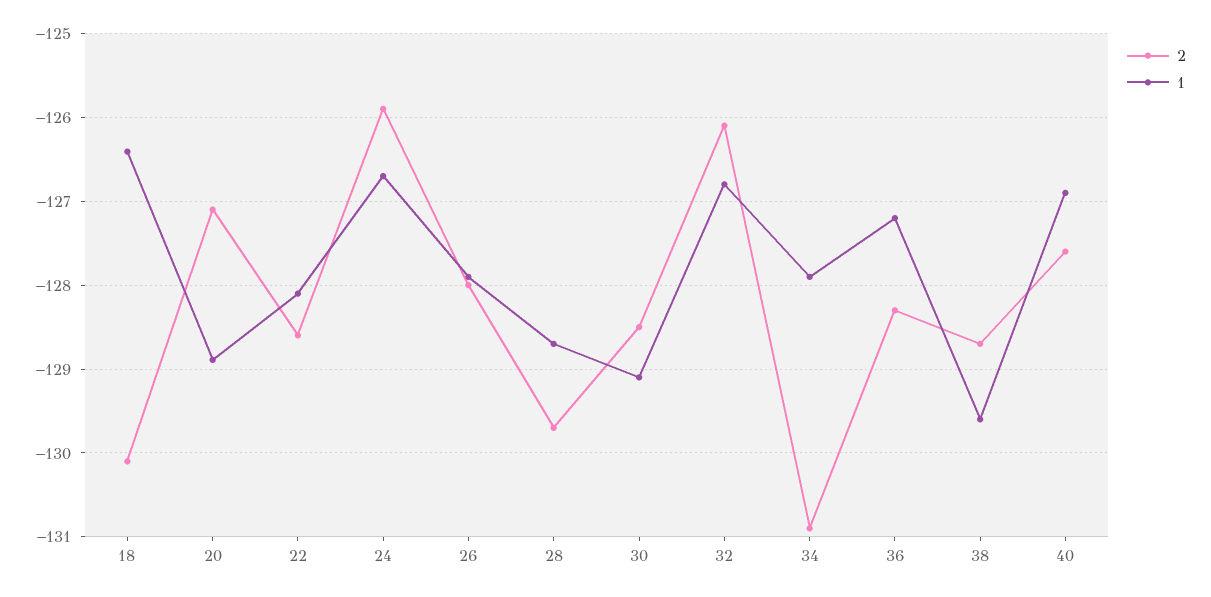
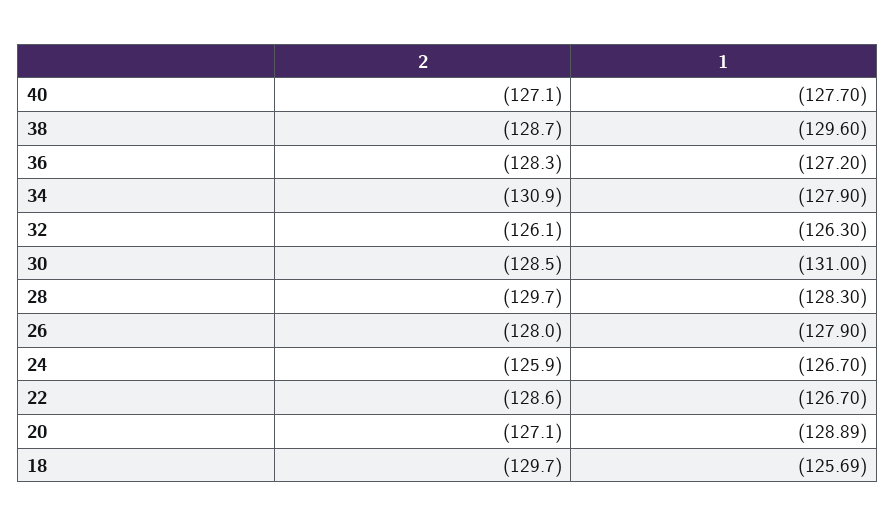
2, 18: -130.1 -> -129.7
1, 18: -126.4 -> -125.69
1, 22: -128.1 -> -126.7
1, 28: -128.7 -> -128.3
1, 30: -129.1 -> -131
1, 32: -126.8 -> -126.3
2, 40: -127.6 -> -127.1
1, 40: -126.9 -> -127.7

